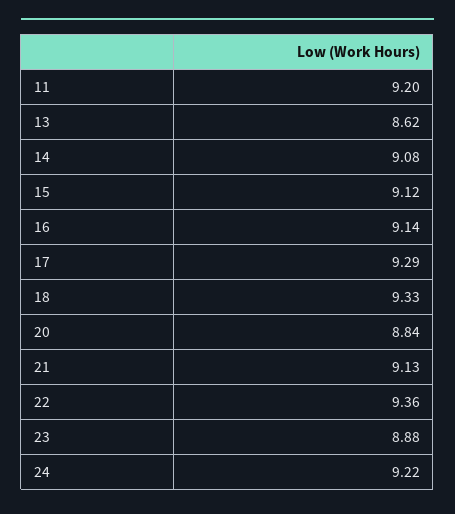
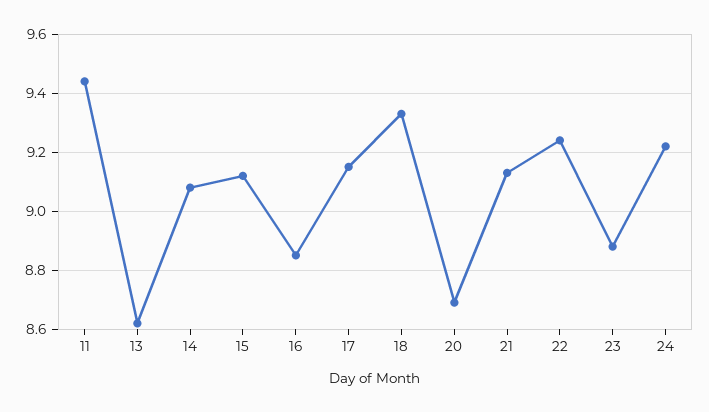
11: 9.2 -> 9.45
16: 9.14 -> 8.85
17: 9.29 -> 9.15
20: 8.84 -> 8.7
22: 9.36 -> 9.25

